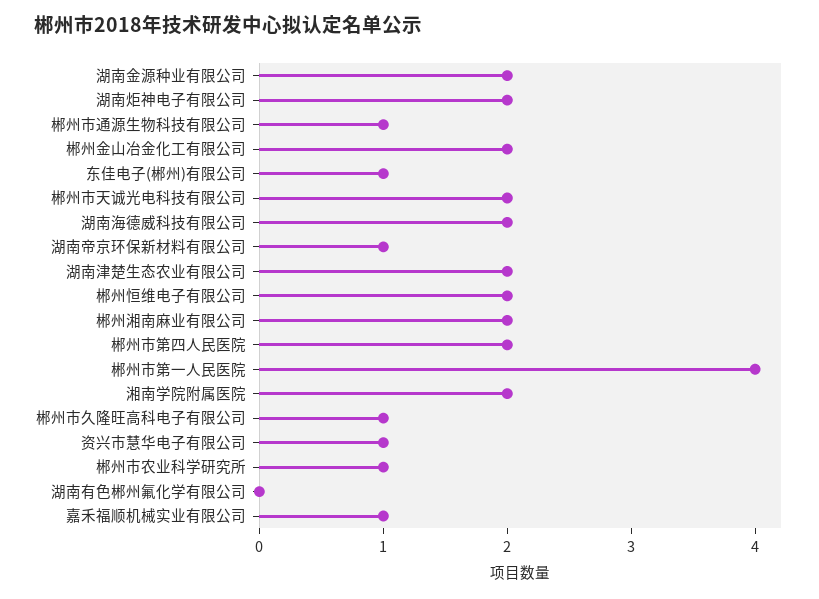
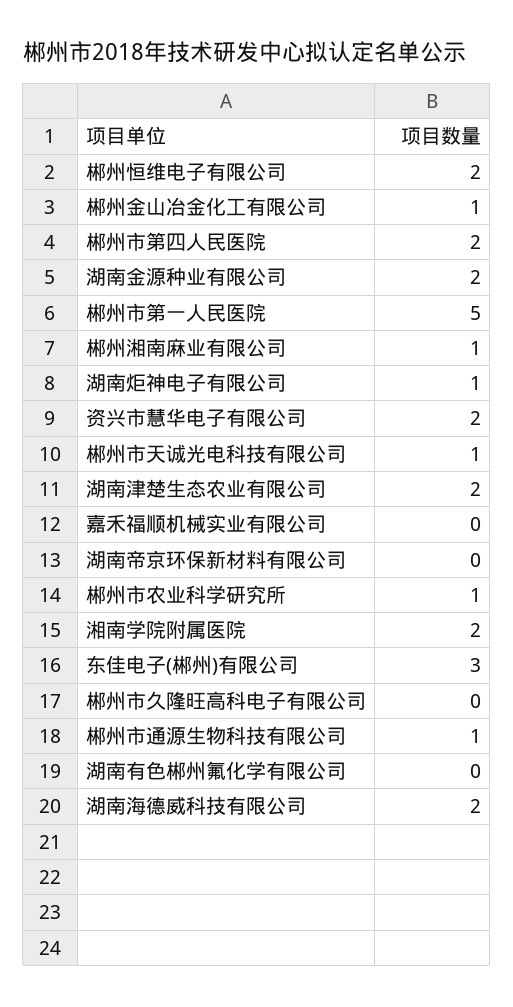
湖南炬神电子有限公司: 2 -> 1
郴州金山冶金化工有限公司: 2 -> 1
东佳电子(郴州)有限公司: 1 -> 3
郴州市天诚光电科技有限公司: 2 -> 1
湖南帝京环保新材料有限公司: 1 -> 0
郴州湘南麻业有限公司: 2 -> 1
郴州市第一人民医院: 4 -> 5
郴州市久隆旺高科电子有限公司: 1 -> 0
资兴市慧华电子有限公司: 1 -> 2
嘉禾福顺机械实业有限公司: 1 -> 0

